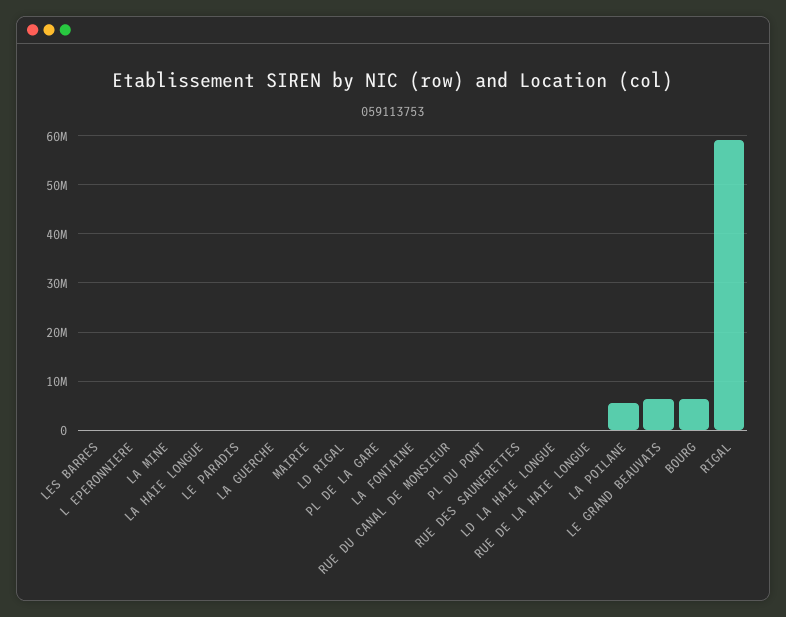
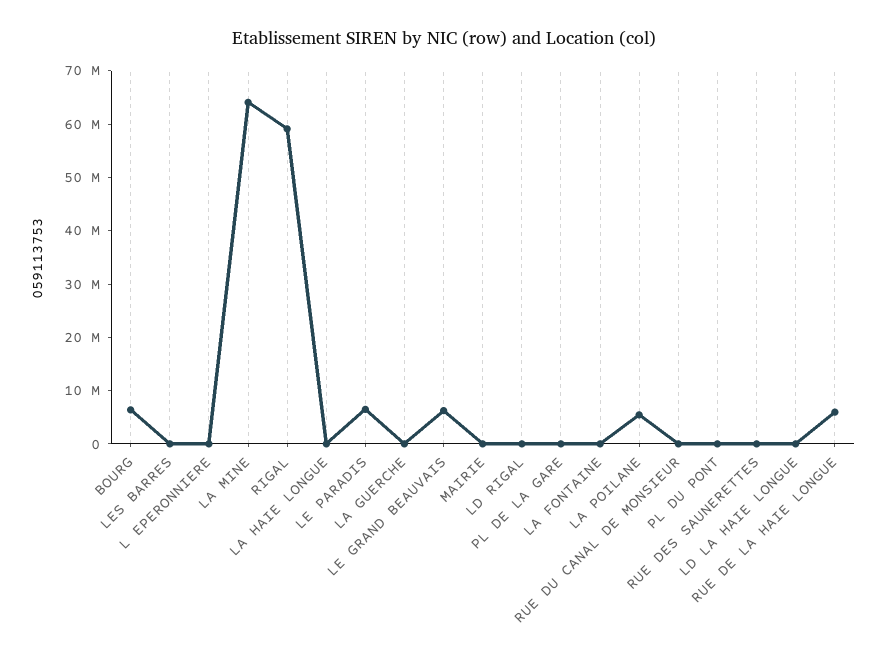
LA MINE: 0 -> 64000000
LE PARADIS: 0 -> 6000000
RUE DE LA HAIE LONGUE: 0 -> 6000000

